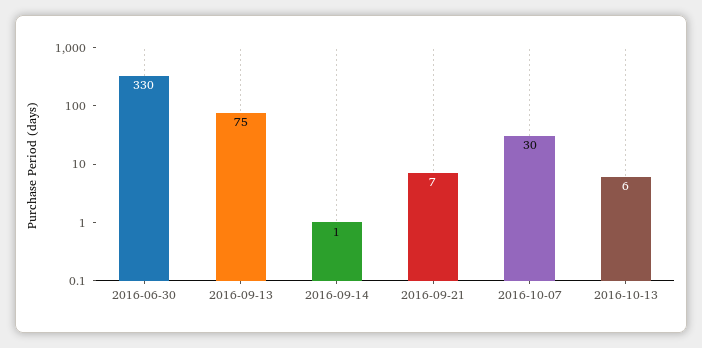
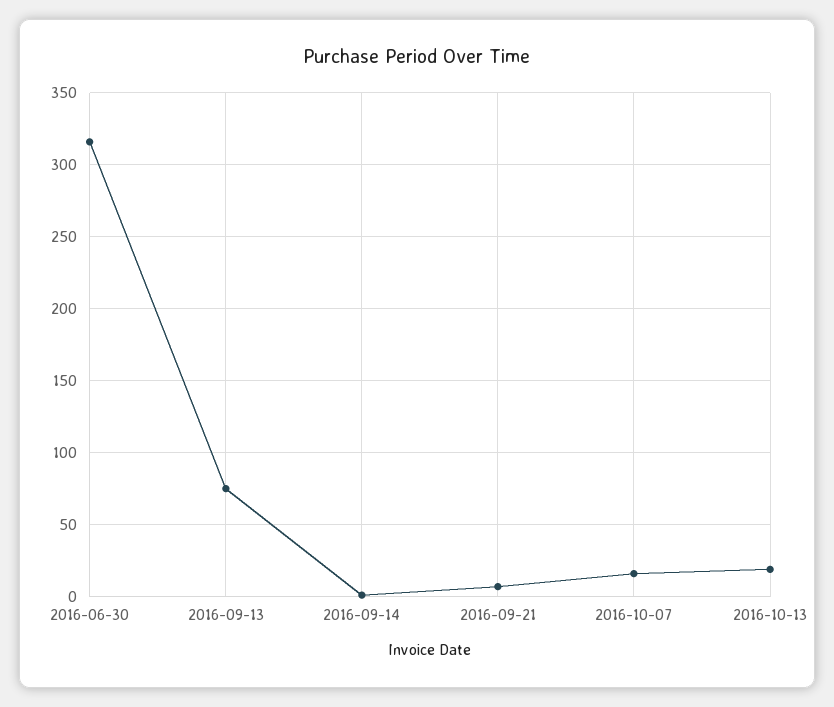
2016-06-30: 330 -> 315
2016-10-07: 30 -> 15
2016-10-13: 6 -> 20

